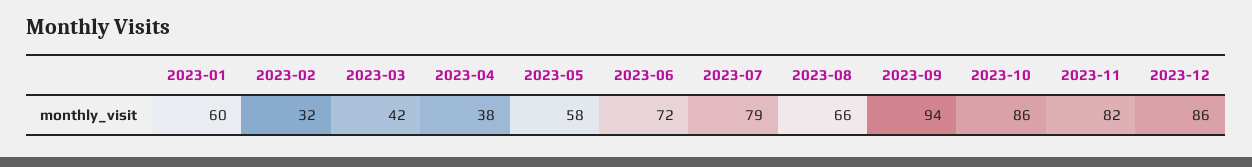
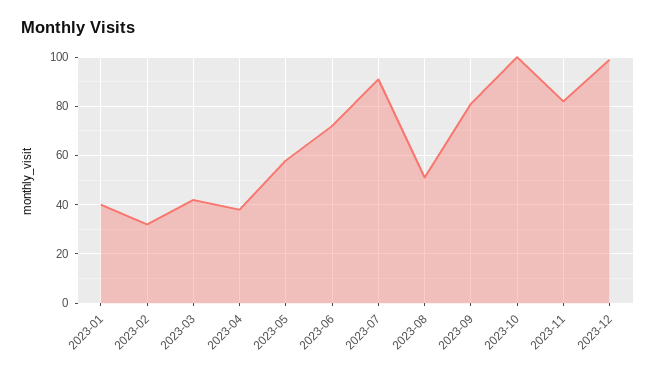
2023-01: 60 -> 40
2023-07: 79 -> 90
2023-08: 66 -> 50
2023-09: 94 -> 80
2023-10: 86 -> 100
2023-12: 86 -> 100

